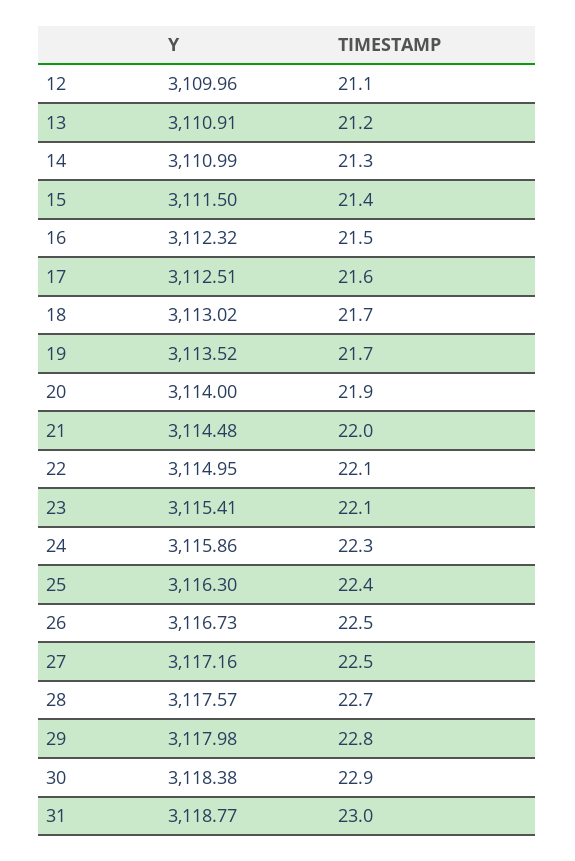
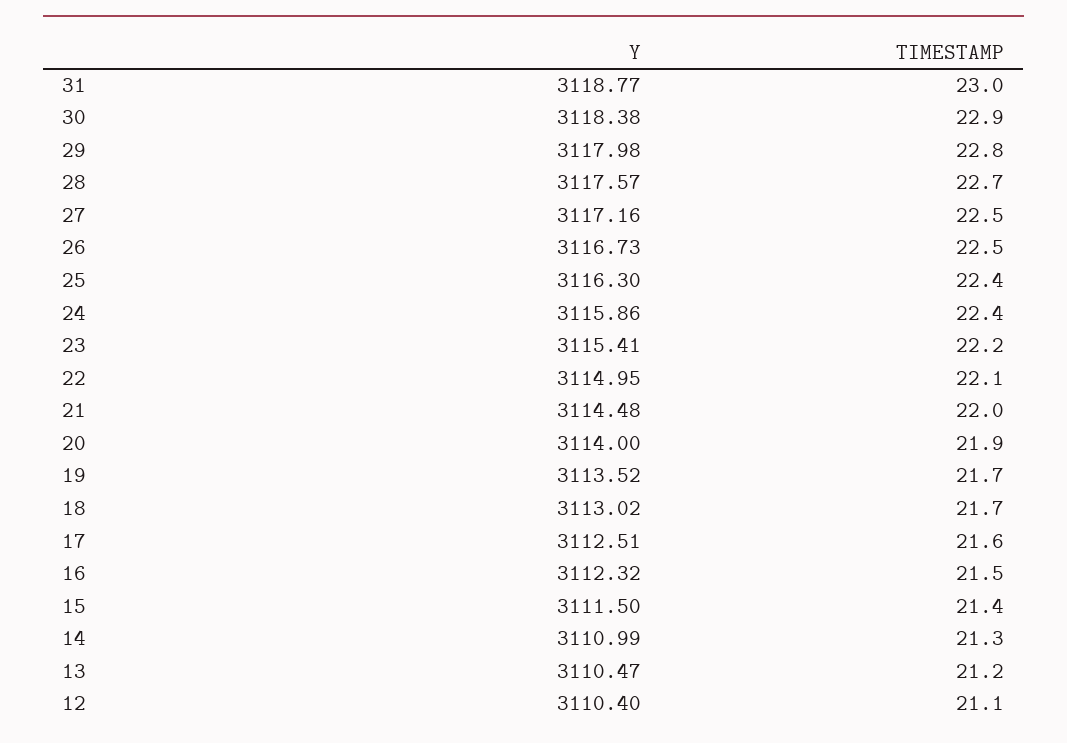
Y, 12: 3109.96 -> 3110.4
Y, 13: 3110.91 -> 3110.47
TIMESTAMP, 23: 22.1 -> 22.2
TIMESTAMP, 24: 22.3 -> 22.4

